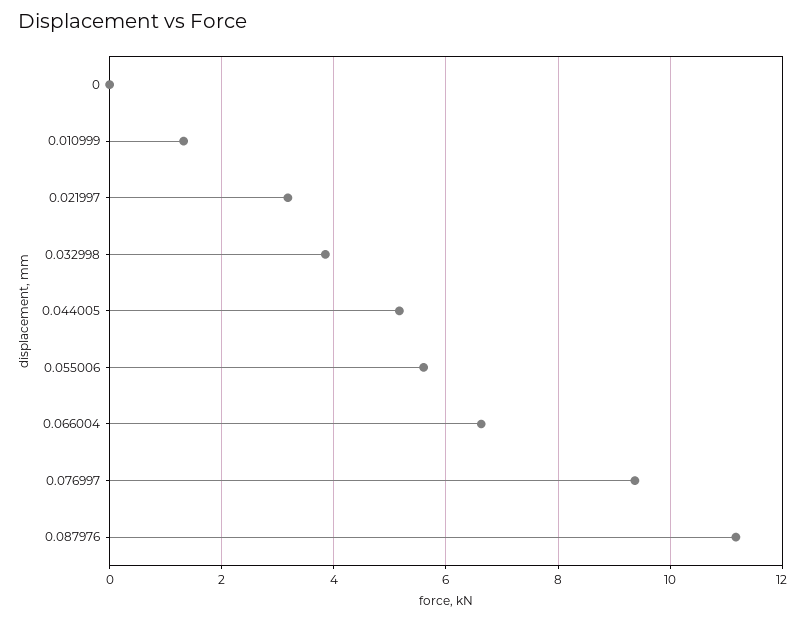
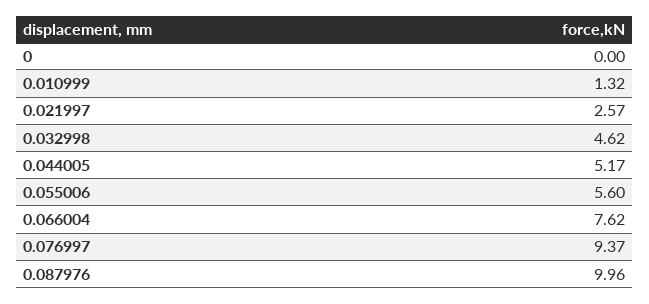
0.021997: 3.2 -> 2.57
0.032998: 3.8 -> 4.62
0.066004: 6.6 -> 7.62
0.087976: 11.2 -> 9.96

